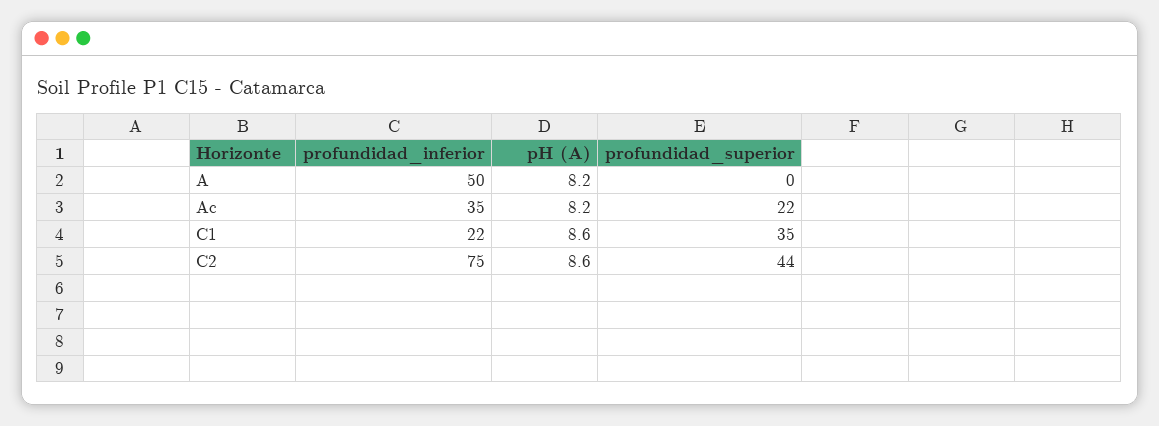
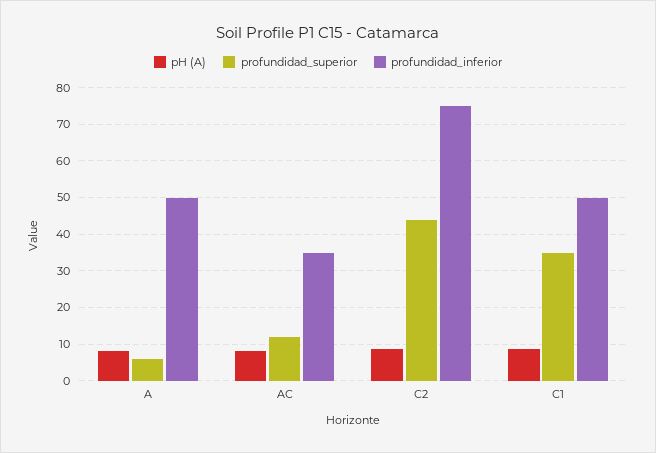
profundidad_superior, A: 0 -> 6
profundidad_superior, Ac: 22 -> 12
profundidad_inferior, C1: 22 -> 50

